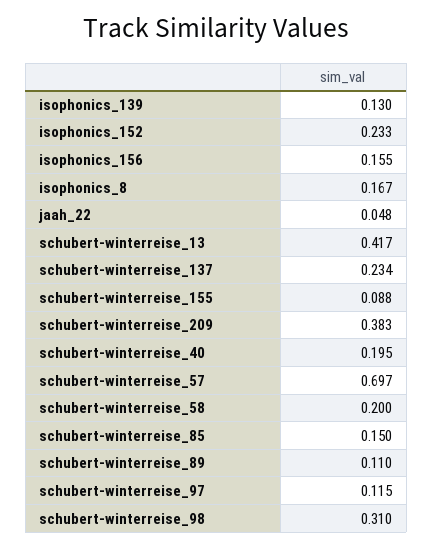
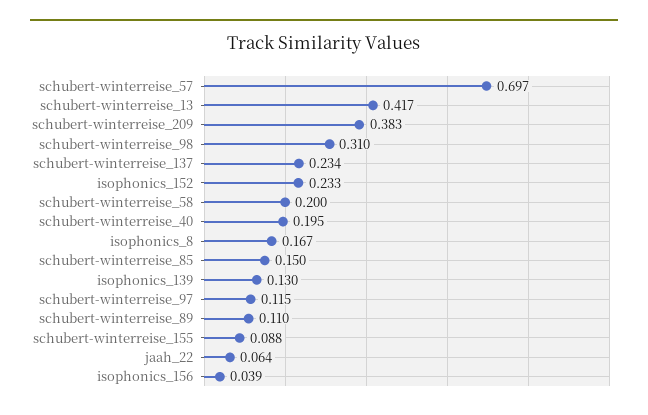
isophonics_156: 0.155 -> 0.039
jaah_22: 0.048 -> 0.064

